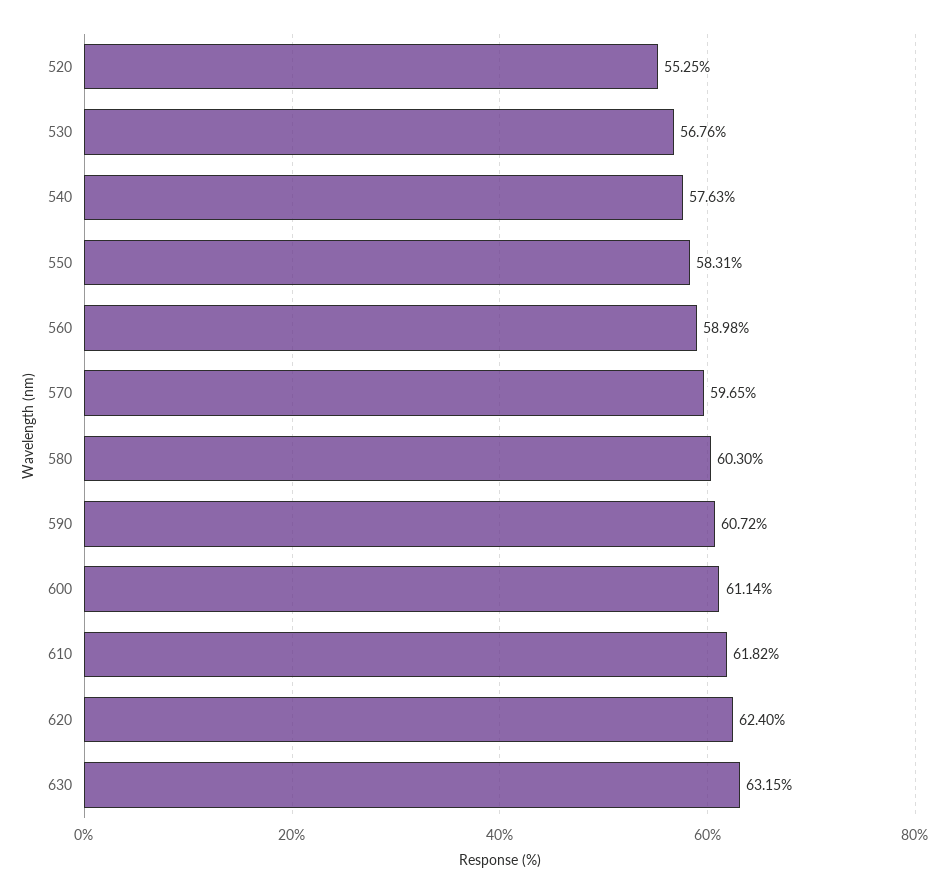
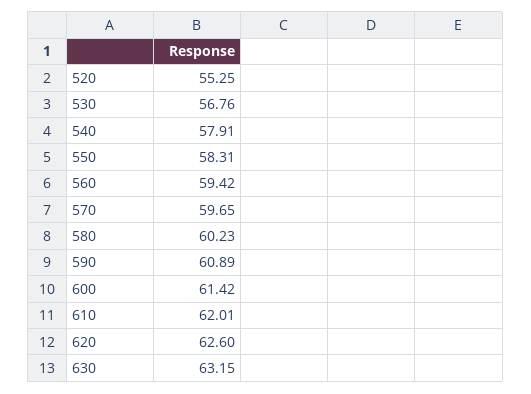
540: 57.63 -> 57.91
560: 58.98 -> 59.42
580: 60.3 -> 60.23
590: 60.72 -> 60.89
600: 61.14 -> 61.42
610: 61.82 -> 62.01
620: 62.4 -> 62.6

